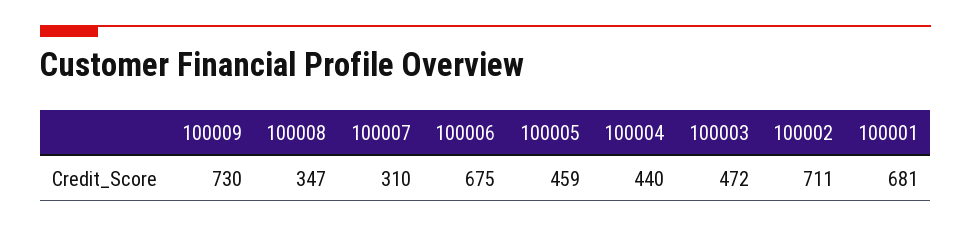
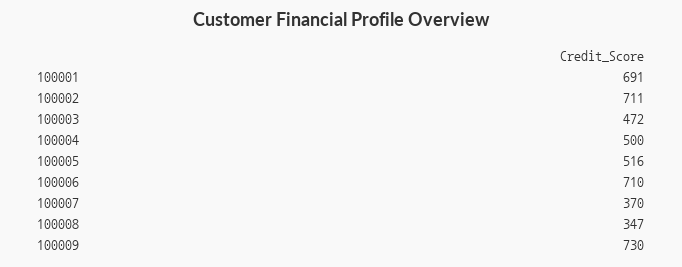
100007: 310 -> 370
100006: 675 -> 710
100005: 459 -> 516
100004: 440 -> 500
100001: 681 -> 691

